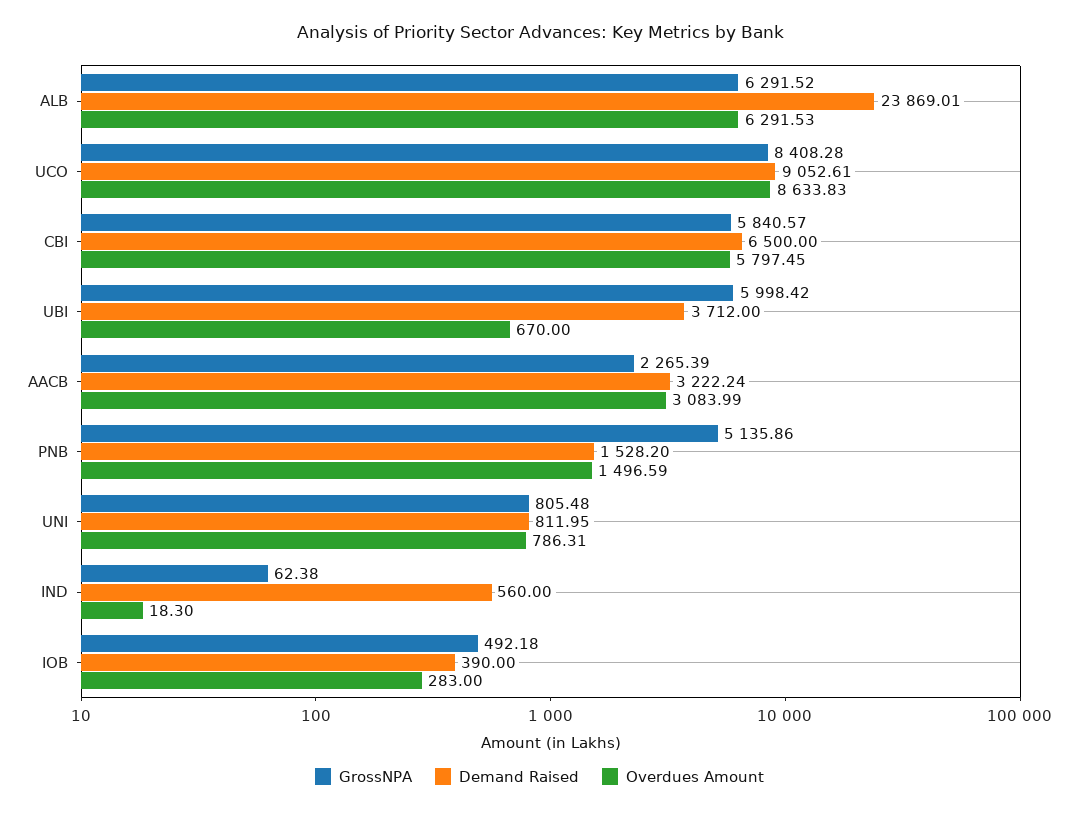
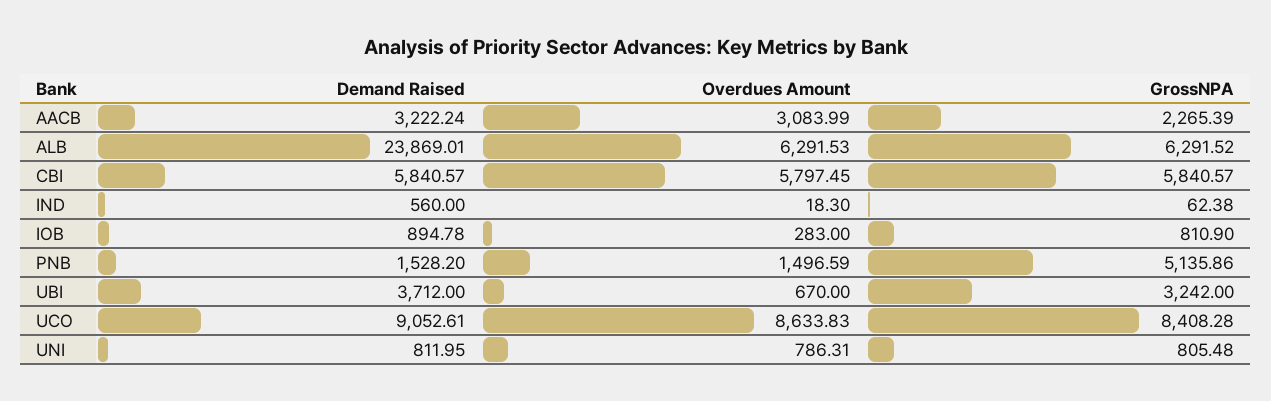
Demand Raised, CBI: 6500 -> 5840.57
GrossNPA, UBI: 5998.42 -> 3242
GrossNPA, IOB: 492.18 -> 810.9
Demand Raised, IOB: 390 -> 894.78

